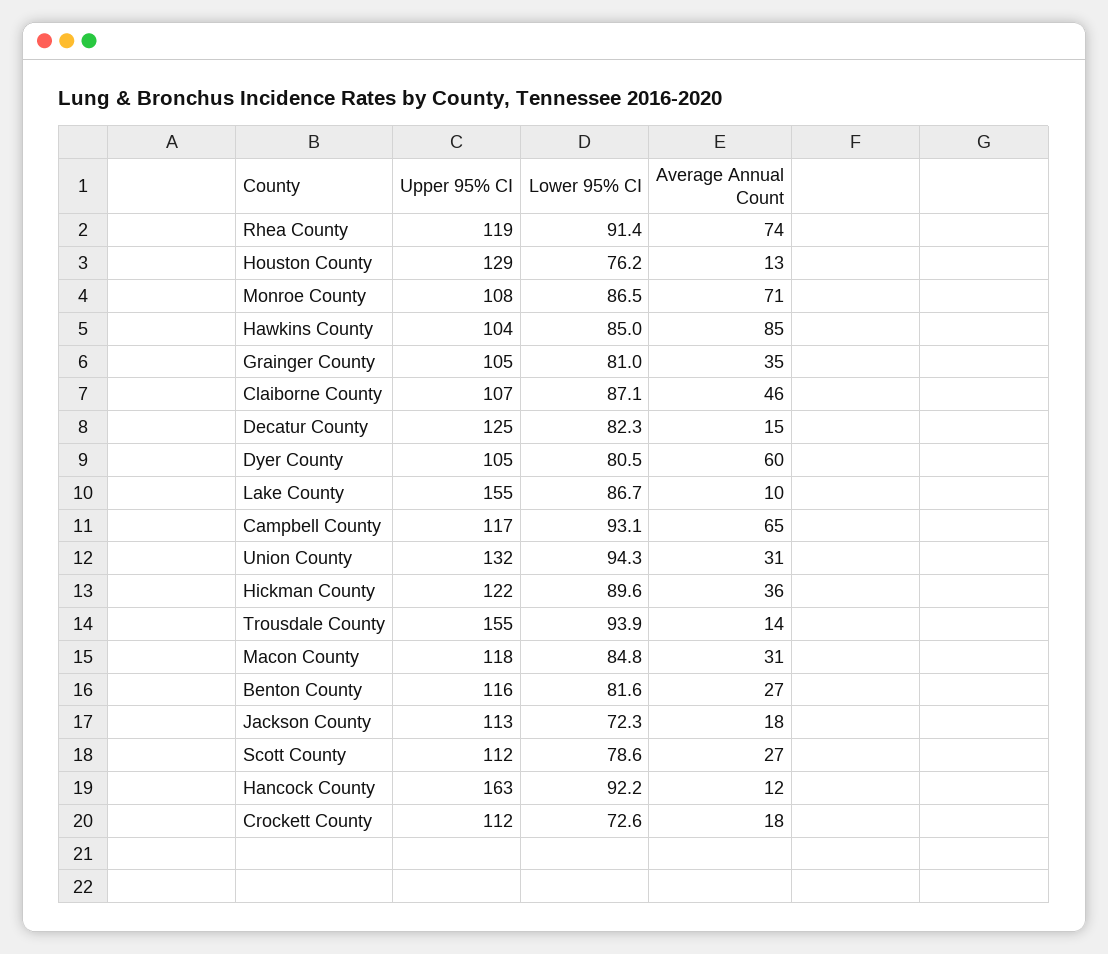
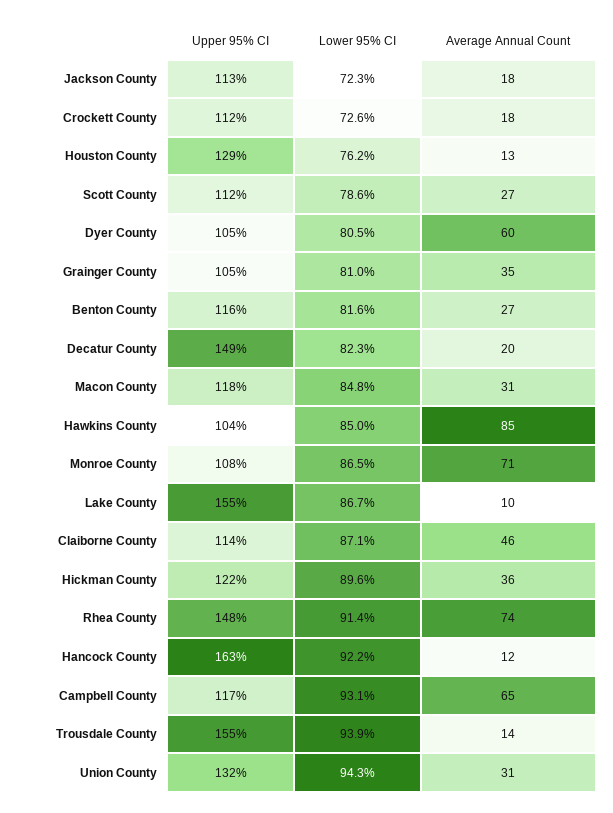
Upper 95% CI, Rhea County: 119 -> 148
Upper 95% CI, Claiborne County: 107 -> 114
Upper 95% CI, Decatur County: 125 -> 149
Average Annual Count, Decatur County: 15 -> 20

